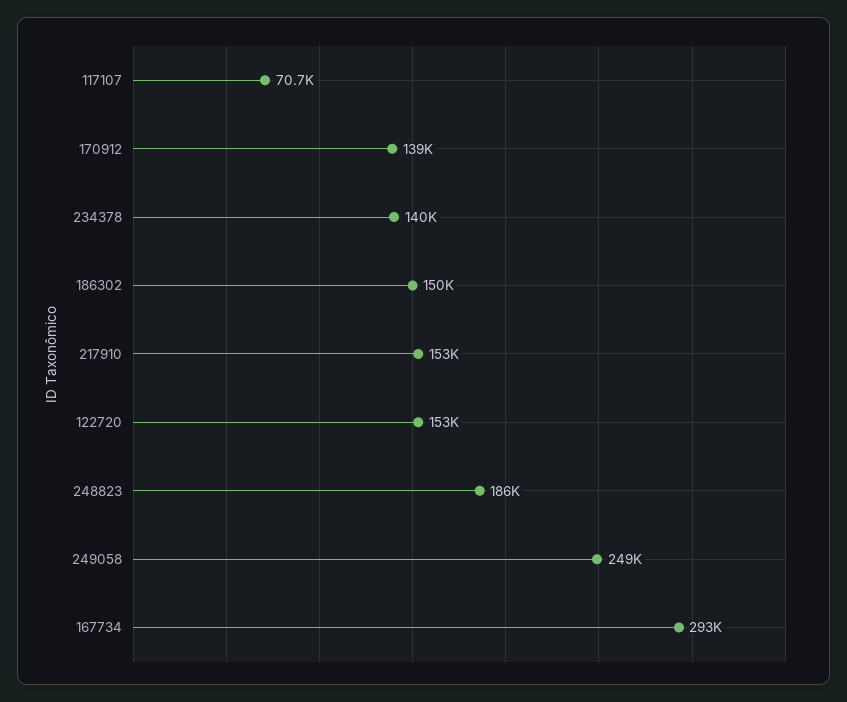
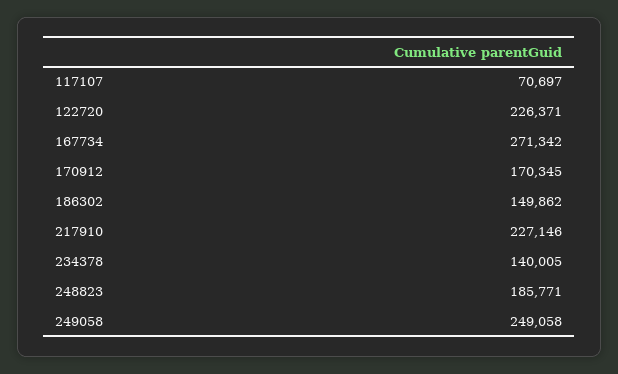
170912: 139000 -> 170345
217910: 153000 -> 227146
122720: 153000 -> 226371
167734: 293000 -> 271342

